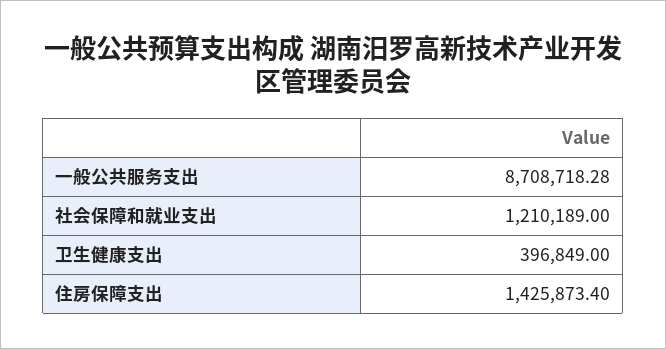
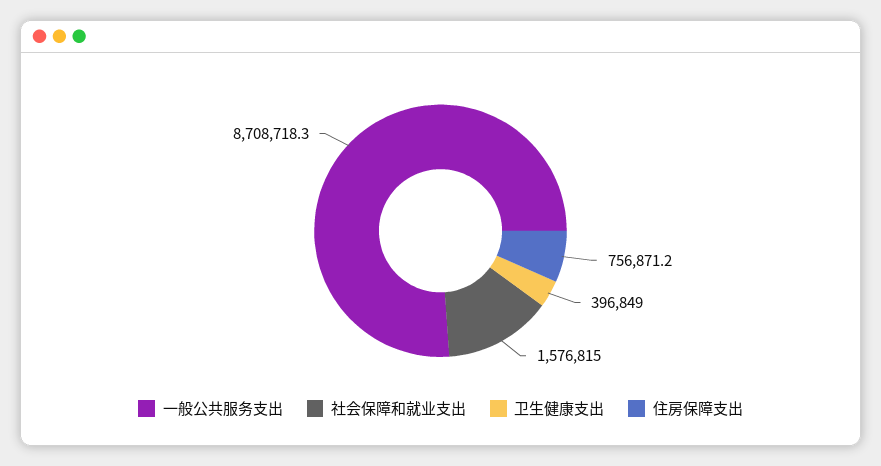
社会保障和就业支出: 1210189 -> 1576815
住房保障支出: 1425873.4 -> 756871.2

